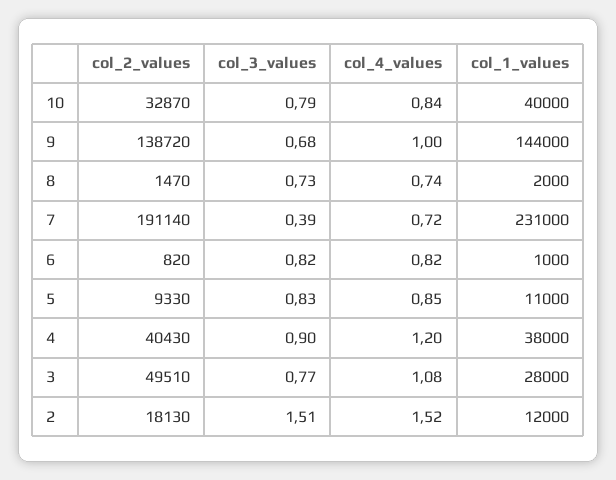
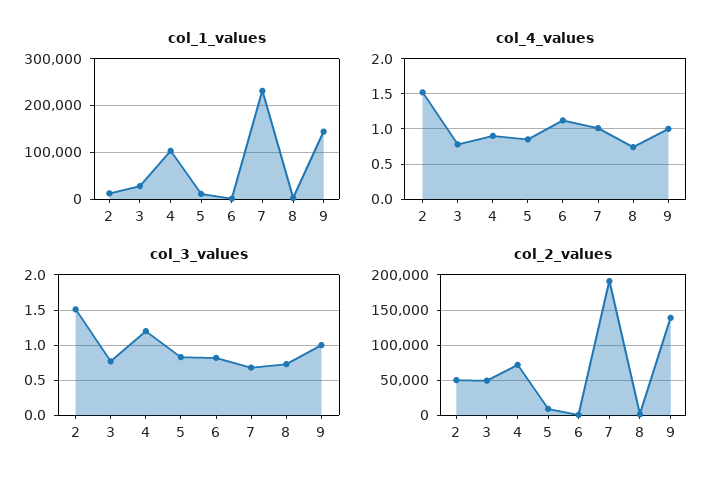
col_2_values, 10: 32870 -> none
col_3_values, 10: 0.79 -> none
col_4_values, 10: 0.84 -> none
col_1_values, 10: 40000 -> none
col_3_values, 9: 0.68 -> 1
col_3_values, 7: 0.39 -> 0.7
col_4_values, 7: 0.72 -> 1
col_4_values, 6: 0.82 -> 1.1
col_2_values, 4: 40430 -> 70000
col_3_values, 4: 0.9 -> 1.2
col_4_values, 4: 1.2 -> 0.9
col_1_values, 4: 38000 -> 100000
col_4_values, 3: 1.08 -> 0.8
col_2_values, 2: 18130 -> 50000

